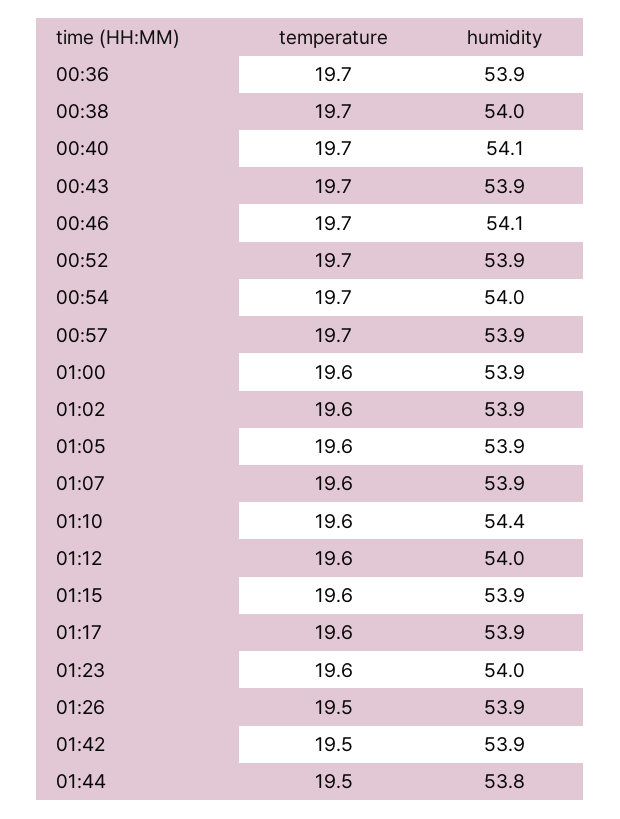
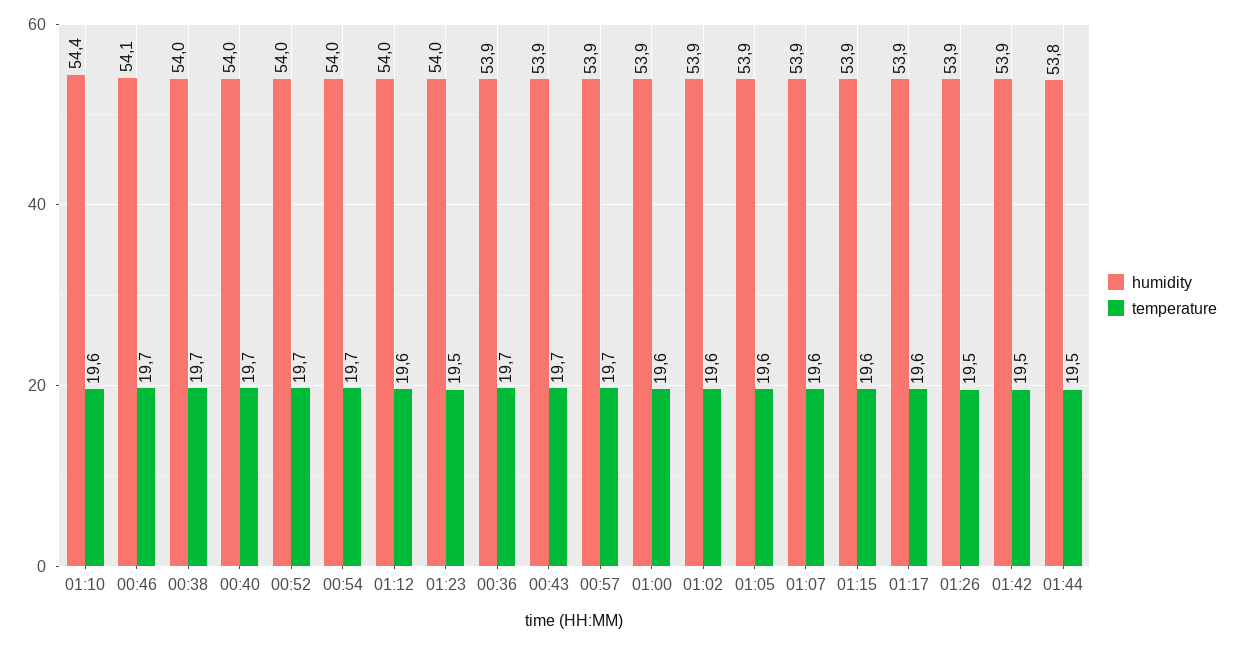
humidity, 00:40: 54.1 -> 54
humidity, 00:52: 53.9 -> 54
temperature, 01:23: 19.6 -> 19.5

